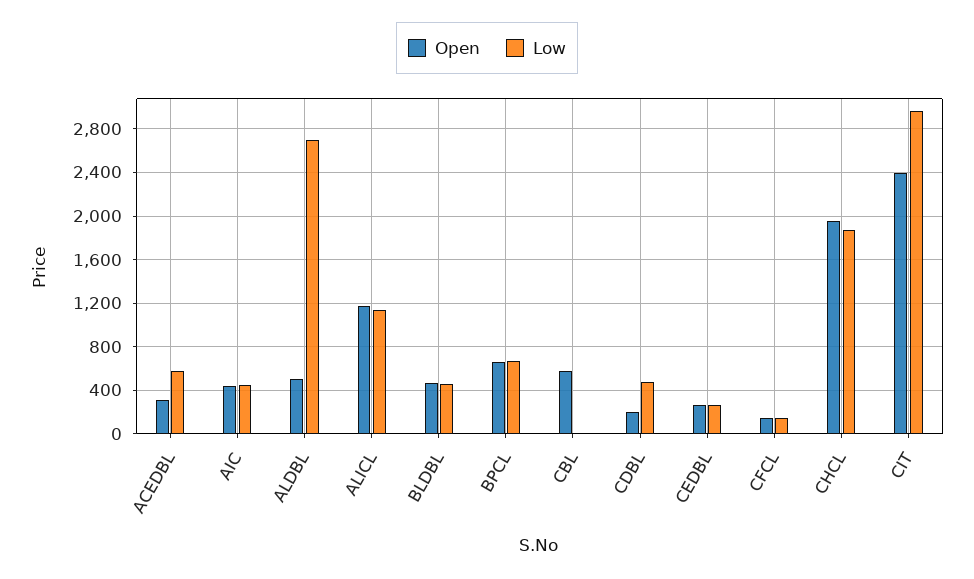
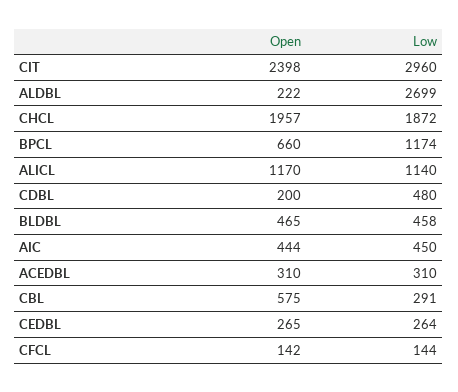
Low, ACEDBL: 600 -> 310
Open, ALDBL: 500 -> 222
Low, BPCL: 700 -> 1174
Low, CBL: 0 -> 291

